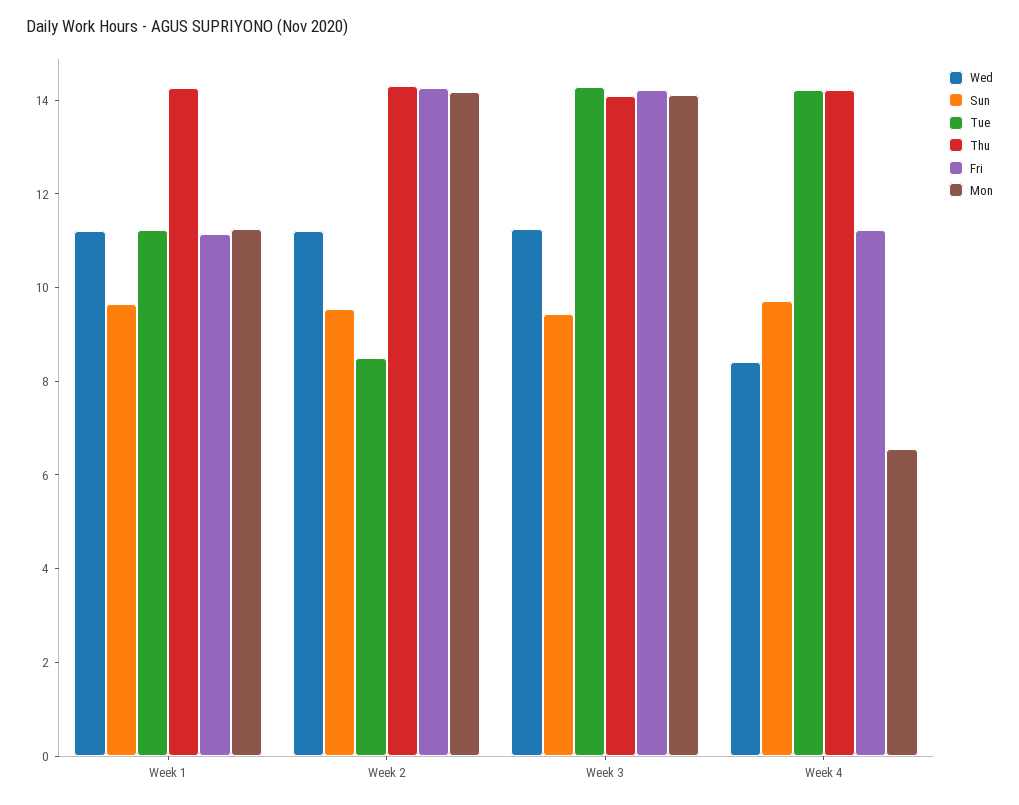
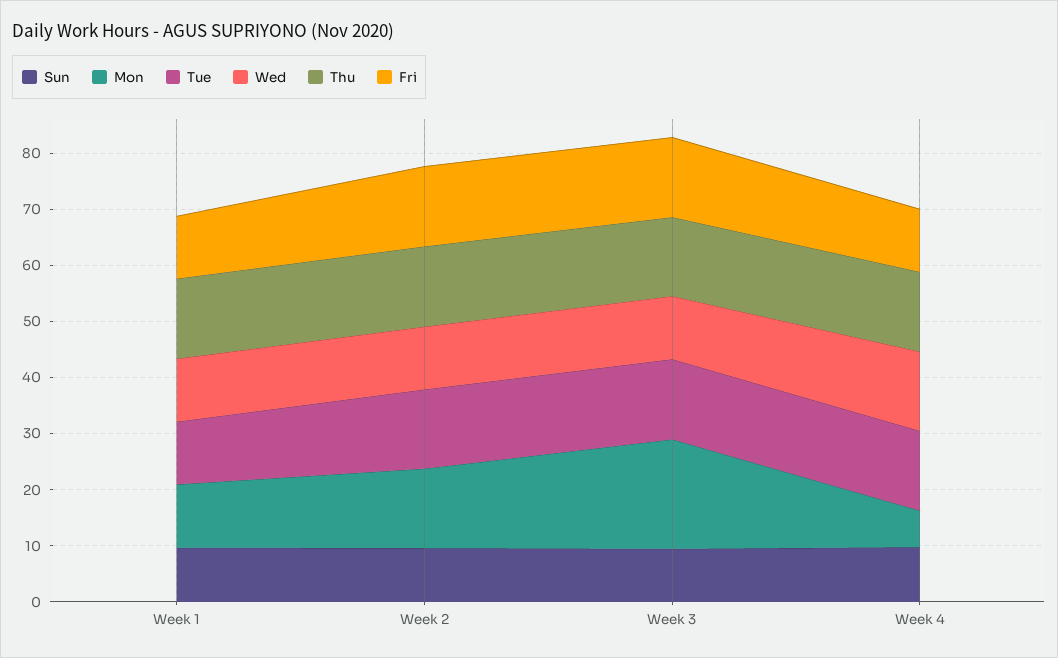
Tue, Week 2: 8.5 -> 14
Mon, Week 3: 14 -> 20
Wed, Week 4: 8.5 -> 14

